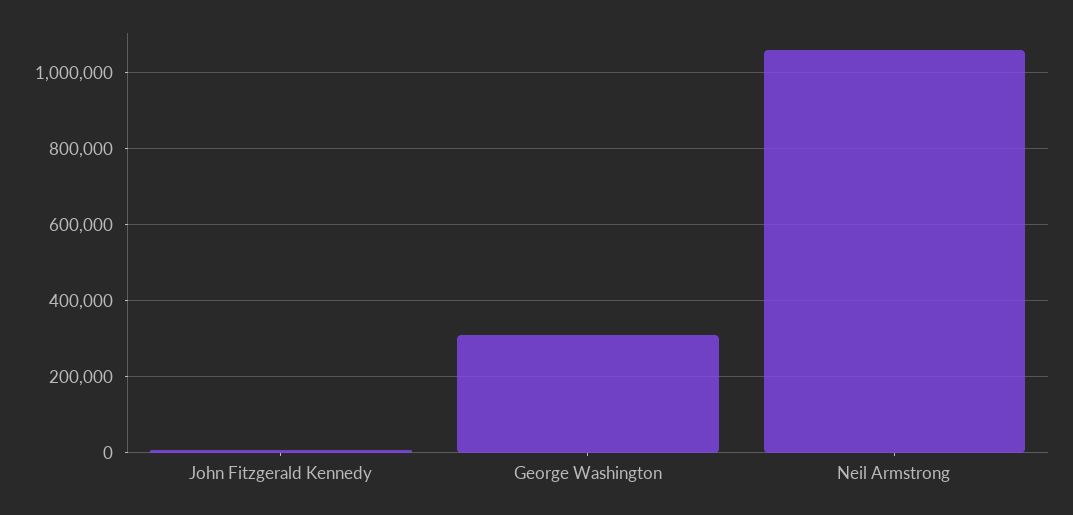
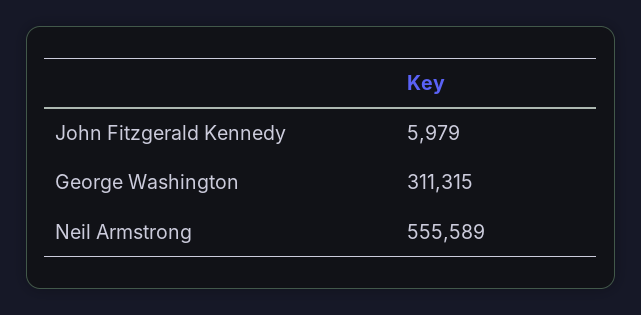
Neil Armstrong: 1060000 -> 555589

